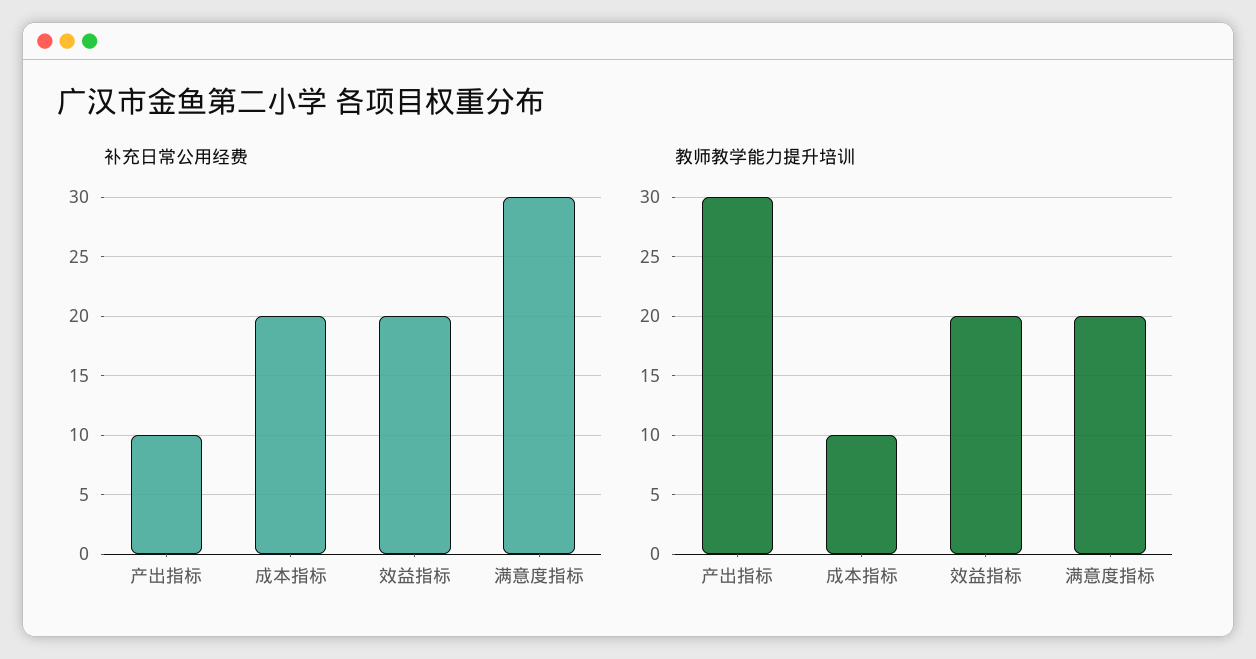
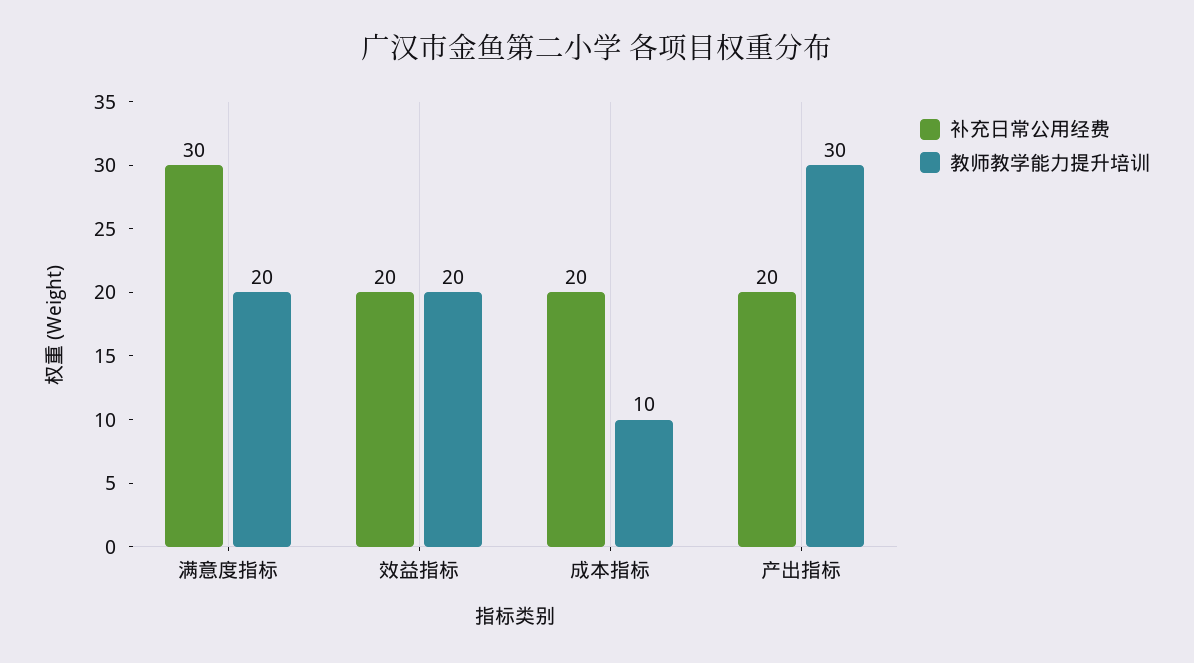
补充日常公用经费, 产出指标: 10 -> 20

